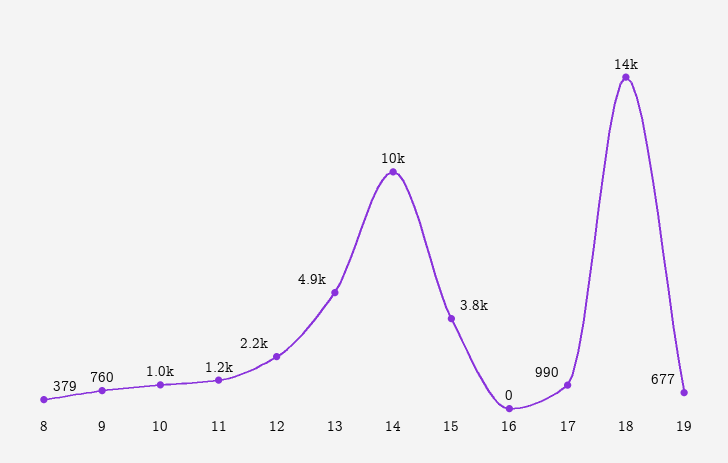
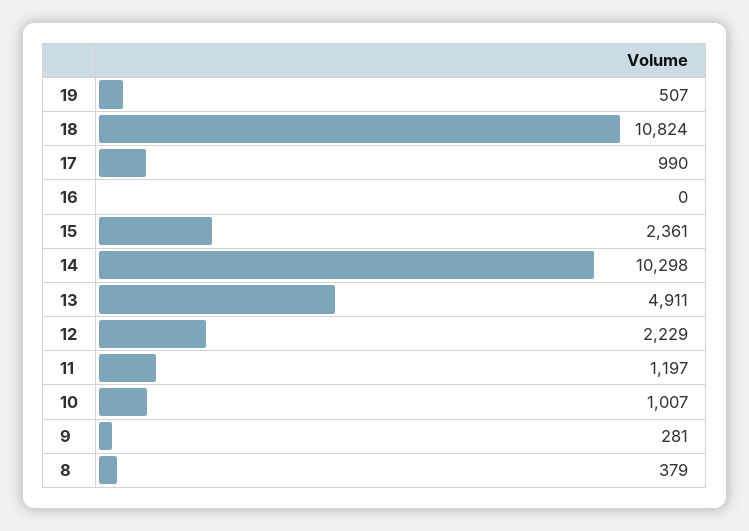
9: 760 -> 281
15: 3800 -> 2361
18: 14000 -> 10824
19: 677 -> 507

